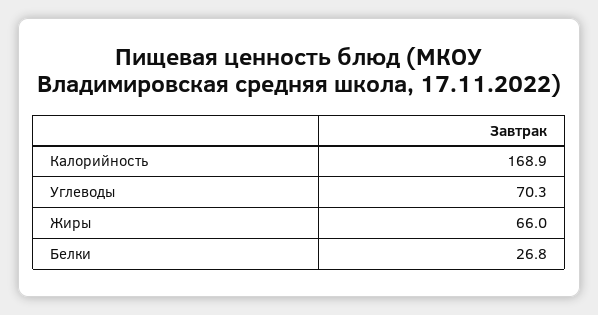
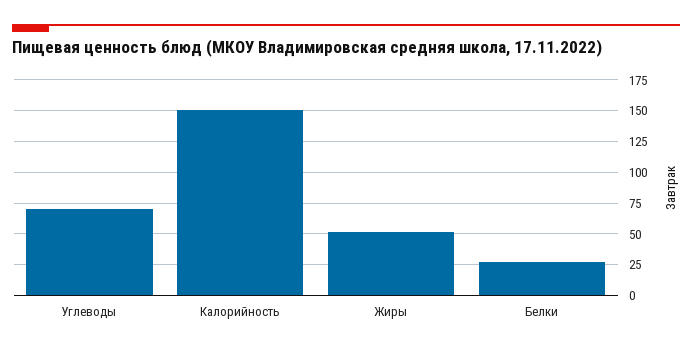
Калорийность: 168.9 -> 150
Жиры: 66 -> 50

